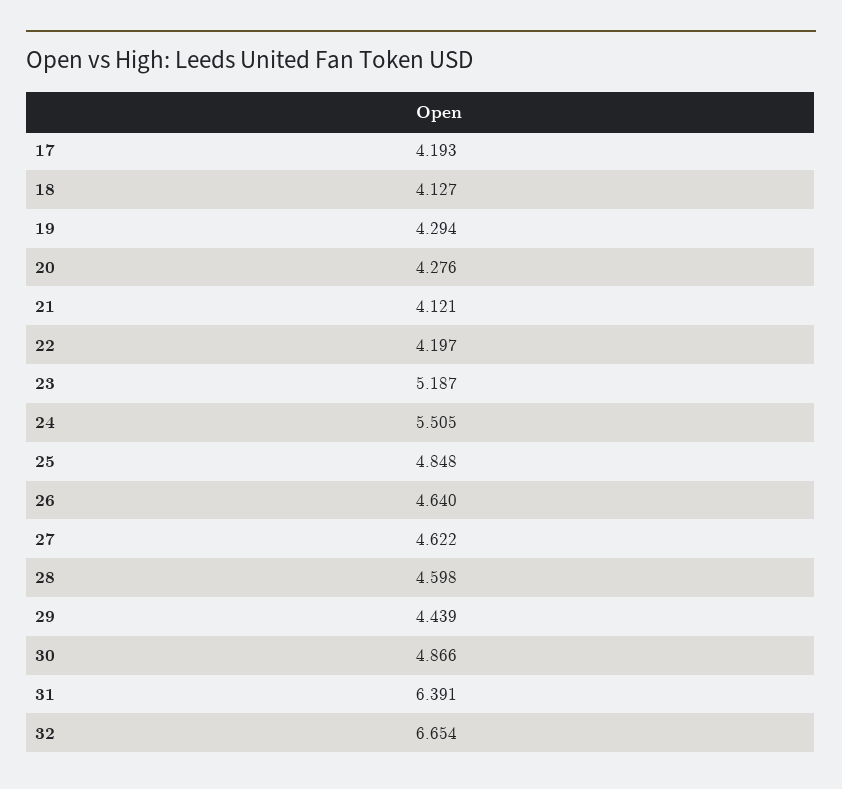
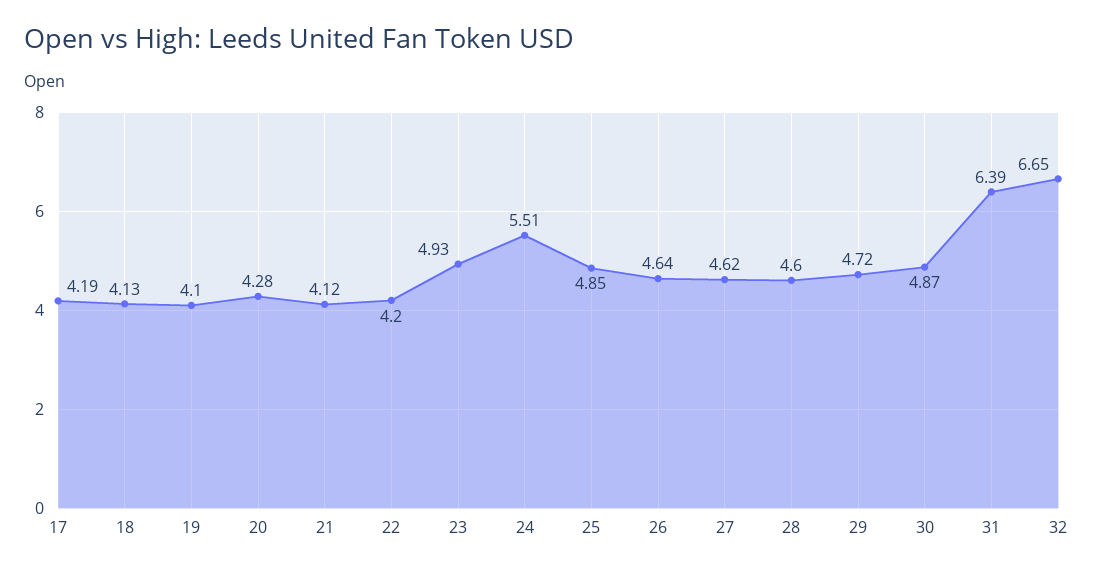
19: 4.294 -> 4.1
23: 5.187 -> 4.93
29: 4.439 -> 4.72

